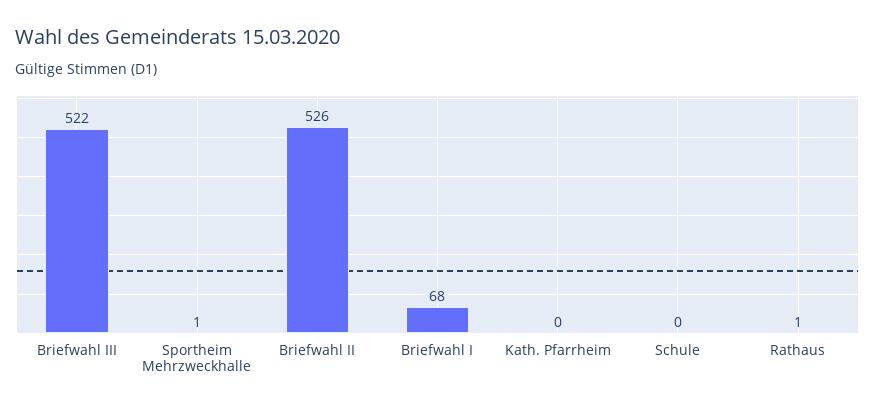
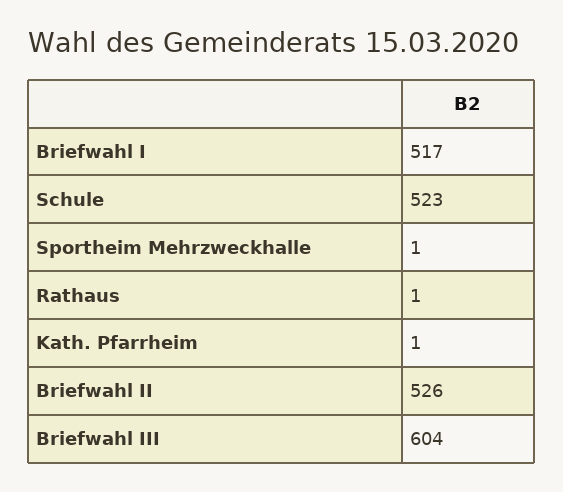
Briefwahl III: 522 -> 604
Briefwahl I: 68 -> 517
Kath. Pfarrheim: 0 -> 1
Schule: 0 -> 523

